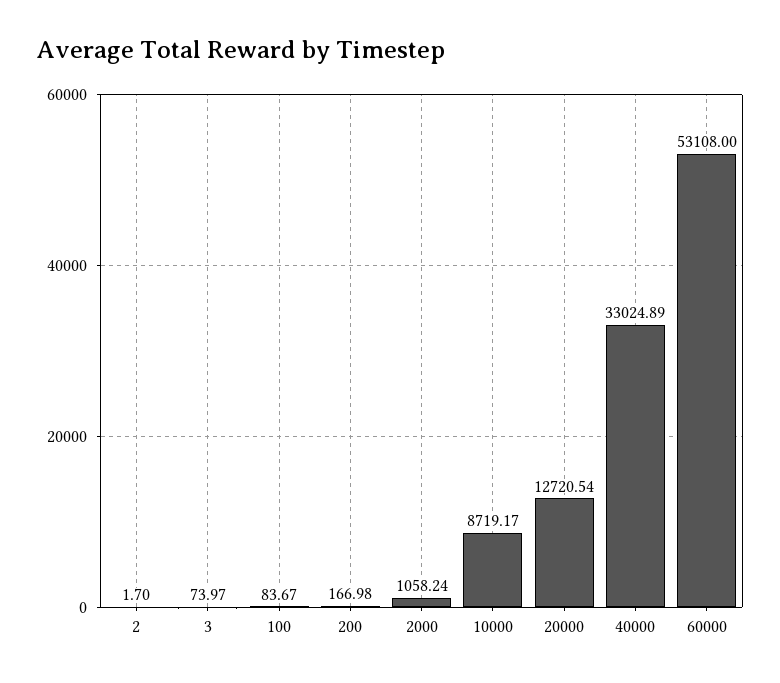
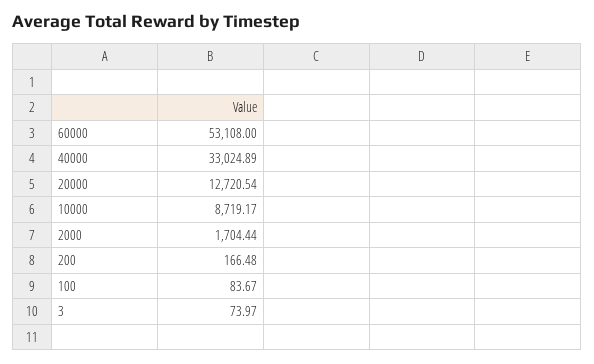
2: 1.7 -> none
200: 166.98 -> 166.48
2000: 1058.24 -> 1704.44

